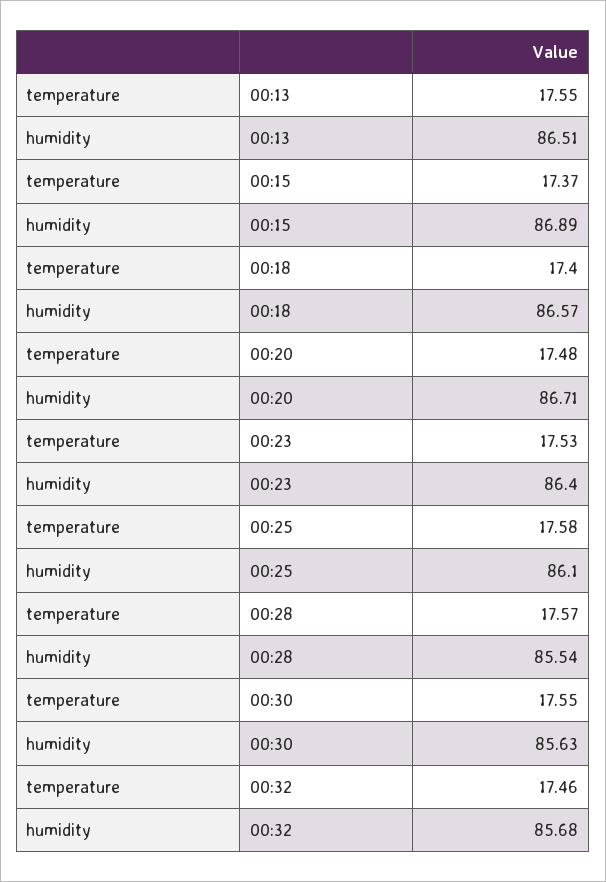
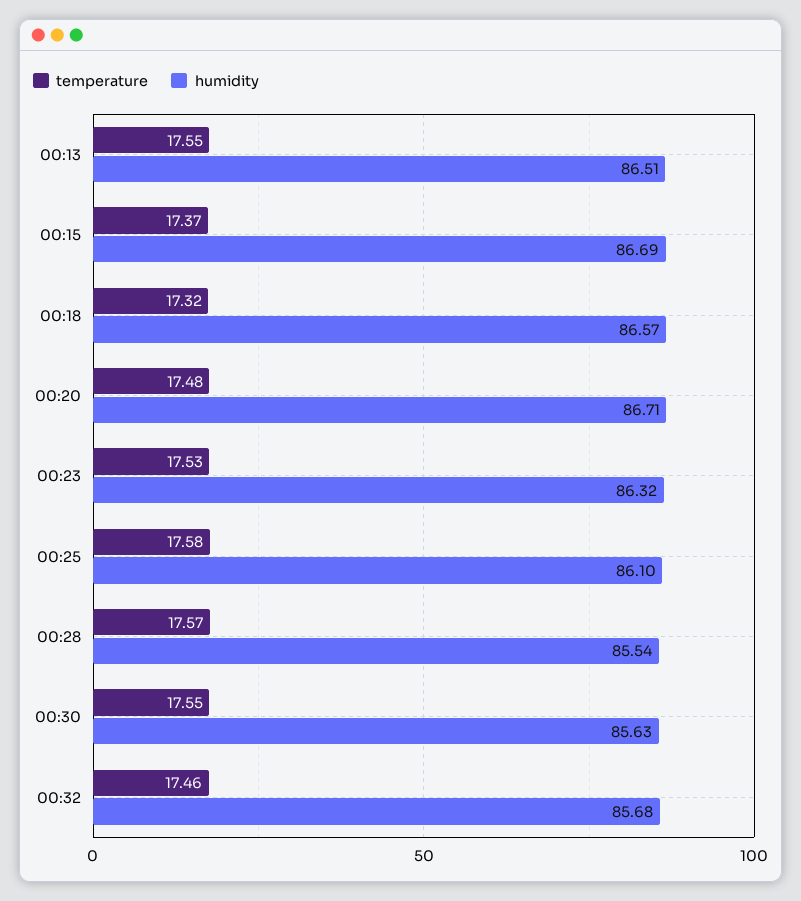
humidity, 00:15: 86.89 -> 86.69
temperature, 00:18: 17.4 -> 17.32
humidity, 00:23: 86.4 -> 86.32

